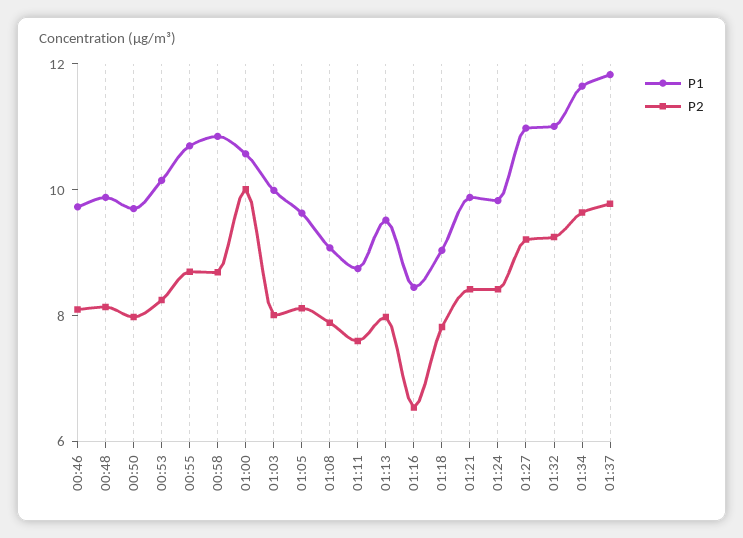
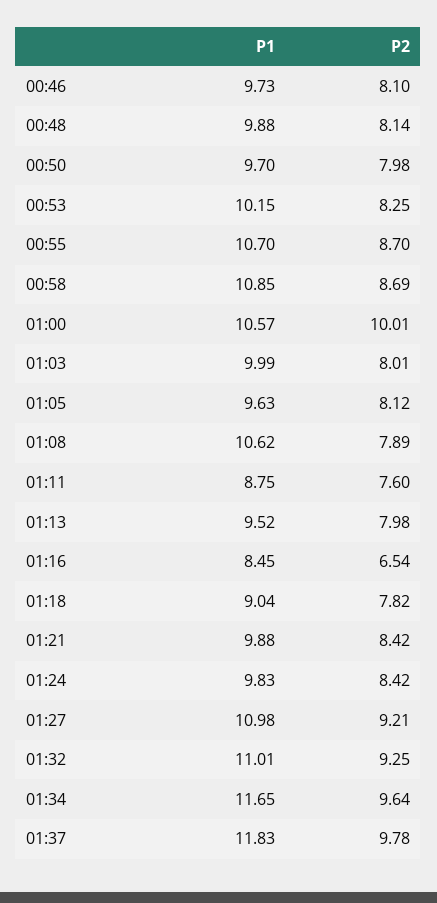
P1, 01:08: 9 -> 10.62

